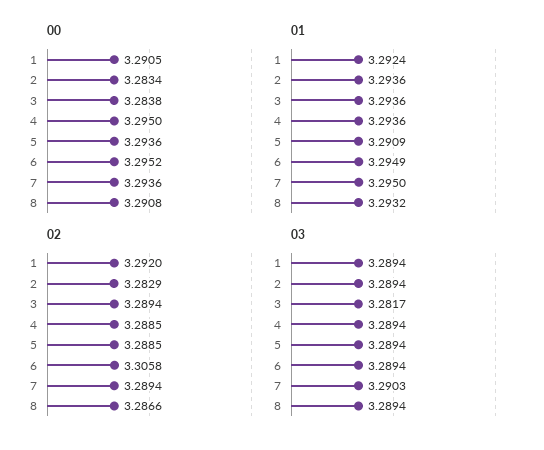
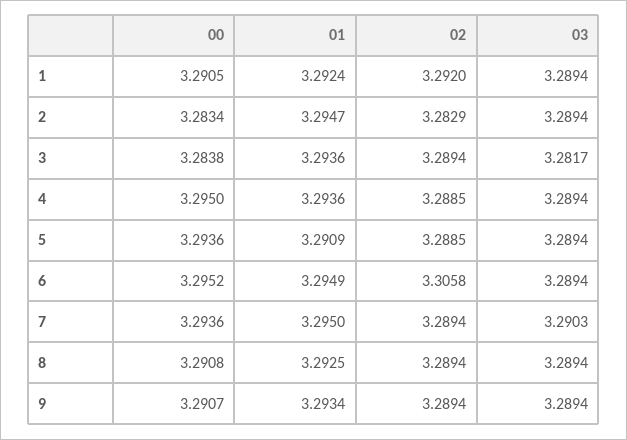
01, 2: 3.2936 -> 3.2947
01, 8: 3.2932 -> 3.2925
02, 8: 3.2866 -> 3.2894
00, 9: none -> 3.2907
01, 9: none -> 3.2934
02, 9: none -> 3.2894
03, 9: none -> 3.2894

